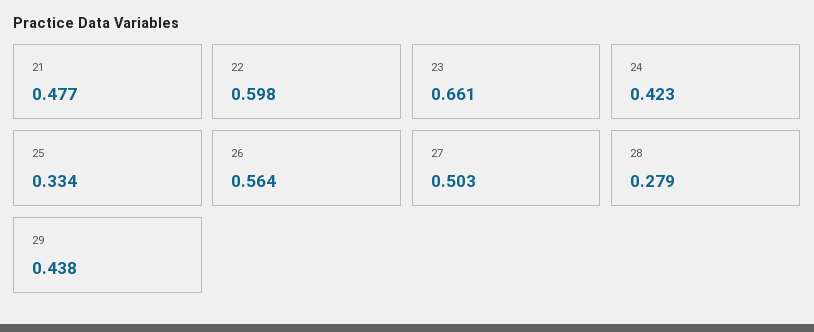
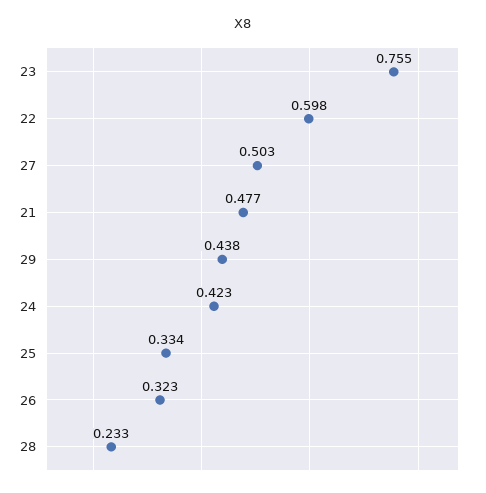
23: 0.661 -> 0.755
26: 0.564 -> 0.323
28: 0.279 -> 0.233

